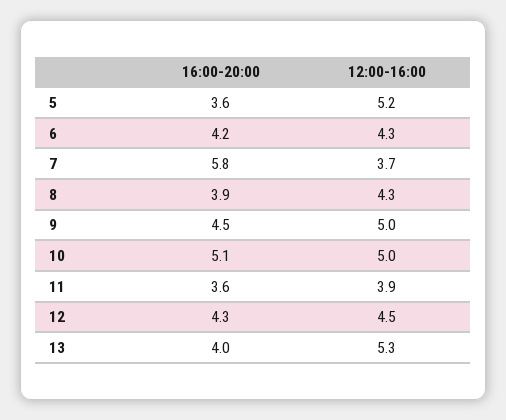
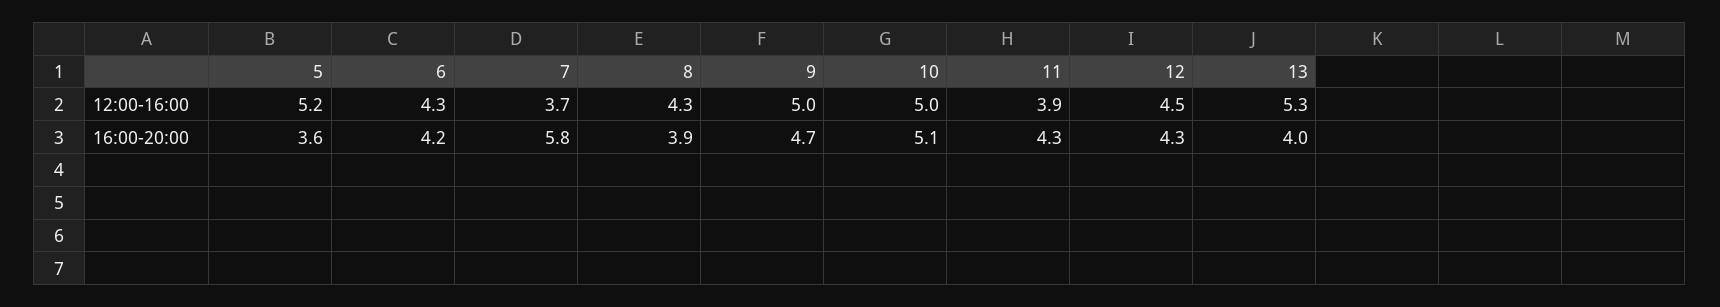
16:00-20:00, 9: 4.5 -> 4.7
16:00-20:00, 11: 3.6 -> 4.3

